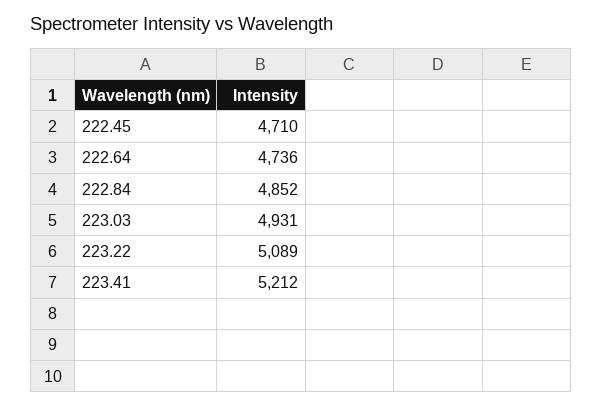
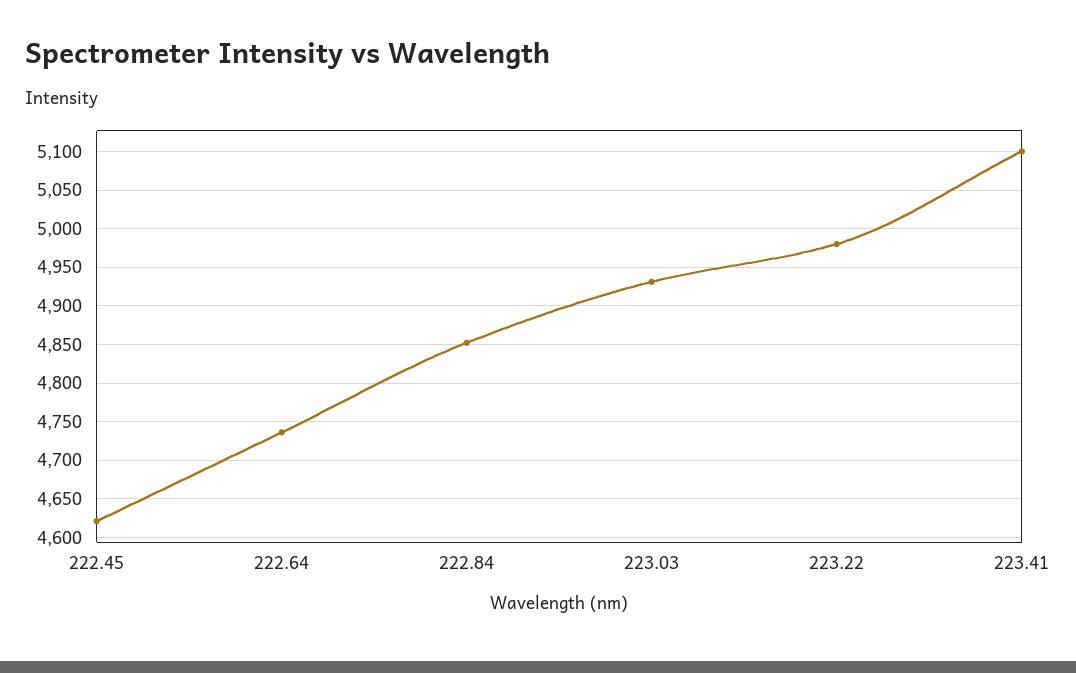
222.45: 4710 -> 4620
223.22: 5089 -> 4980
223.41: 5212 -> 5100

